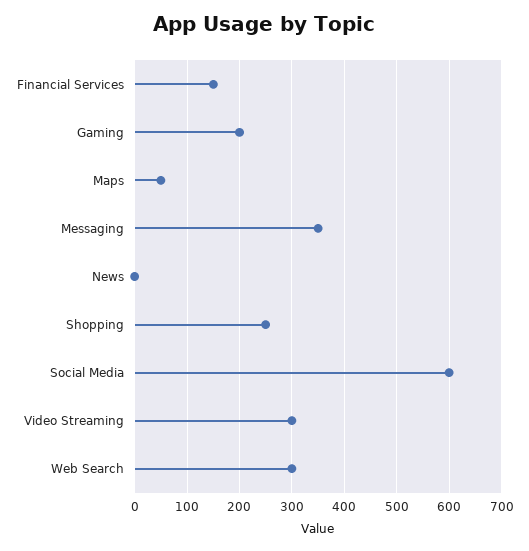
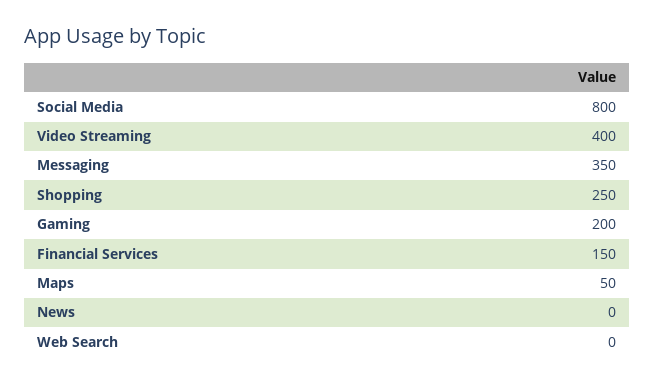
Social Media: 600 -> 800
Video Streaming: 300 -> 400
Web Search: 300 -> 0

